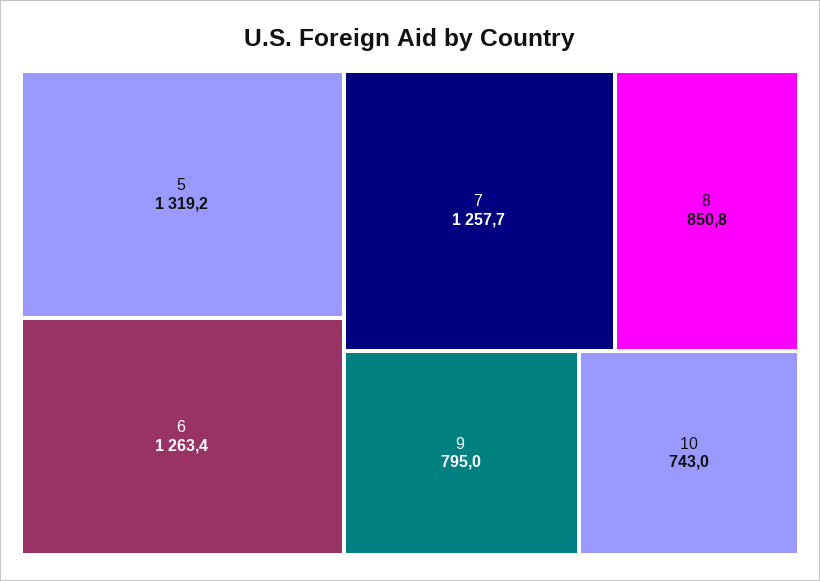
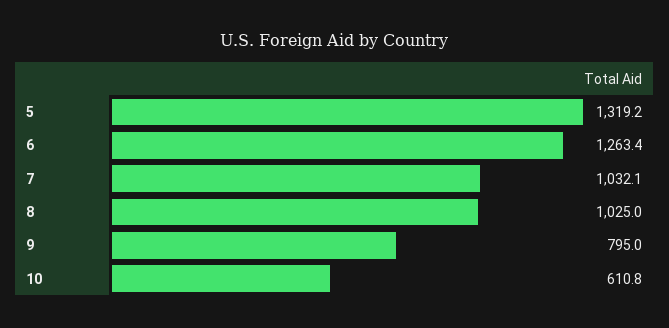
7: 1257.7 -> 1032.1
8: 850.8 -> 1025
10: 743 -> 610.8

